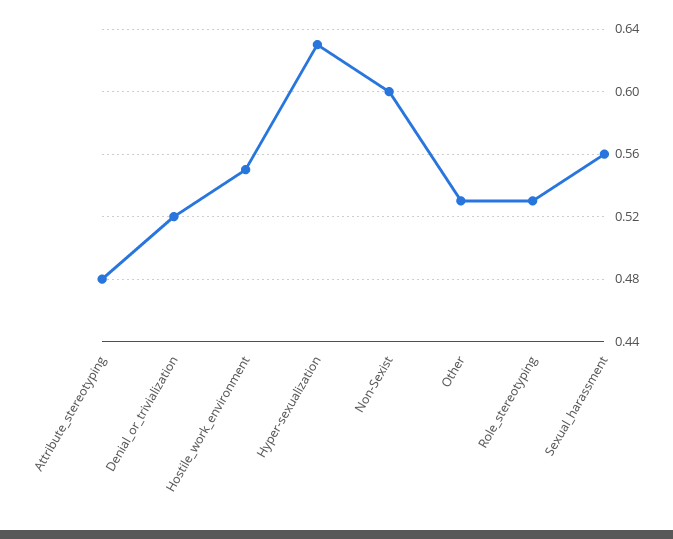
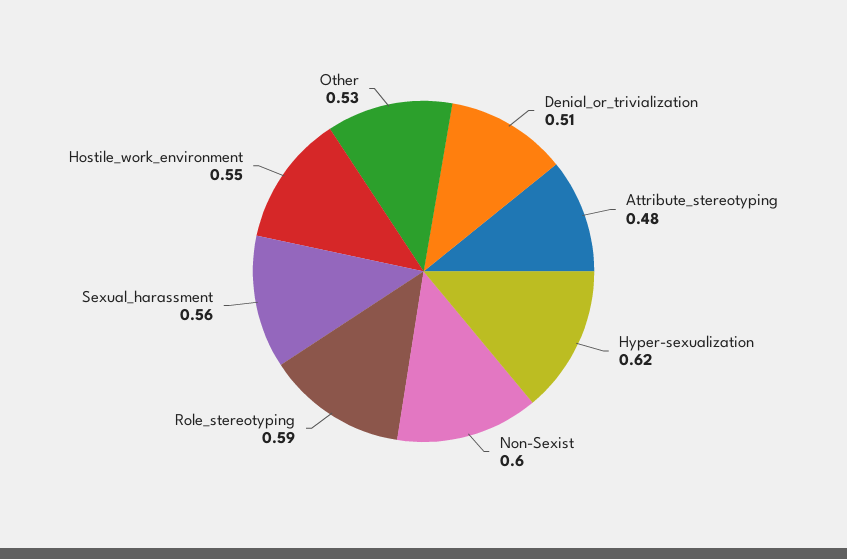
Denial_or_trivialization: 0.52 -> 0.51
Hyper-sexualization: 0.63 -> 0.62
Role_stereotyping: 0.53 -> 0.59

